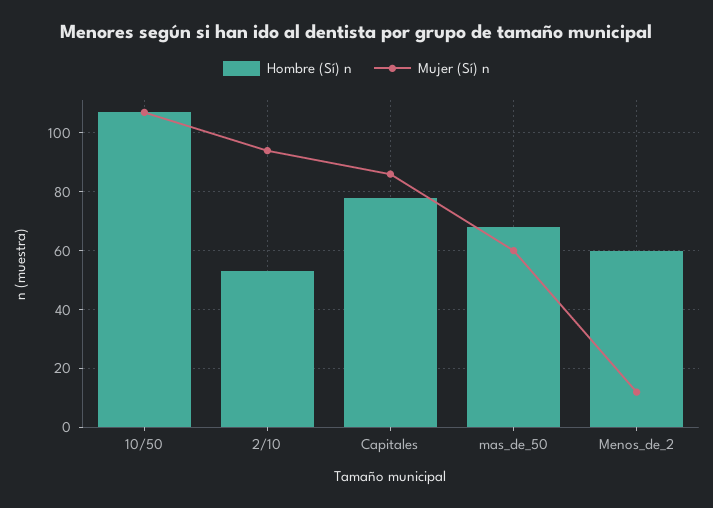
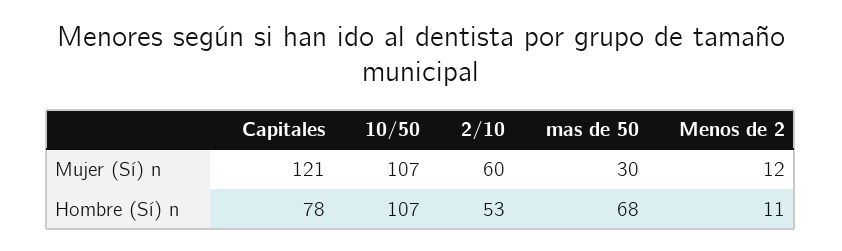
Mujer (Sí) n, 2/10: 95 -> 60
Mujer (Sí) n, Capitales: 85 -> 121
Mujer (Sí) n, mas_de_50: 60 -> 30
Hombre (Sí) n, Menos_de_2: 60 -> 11

